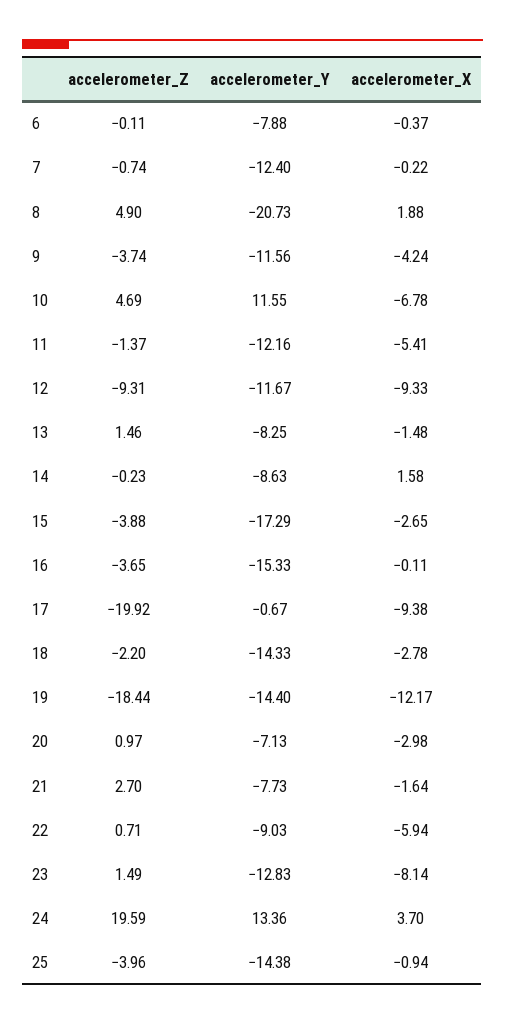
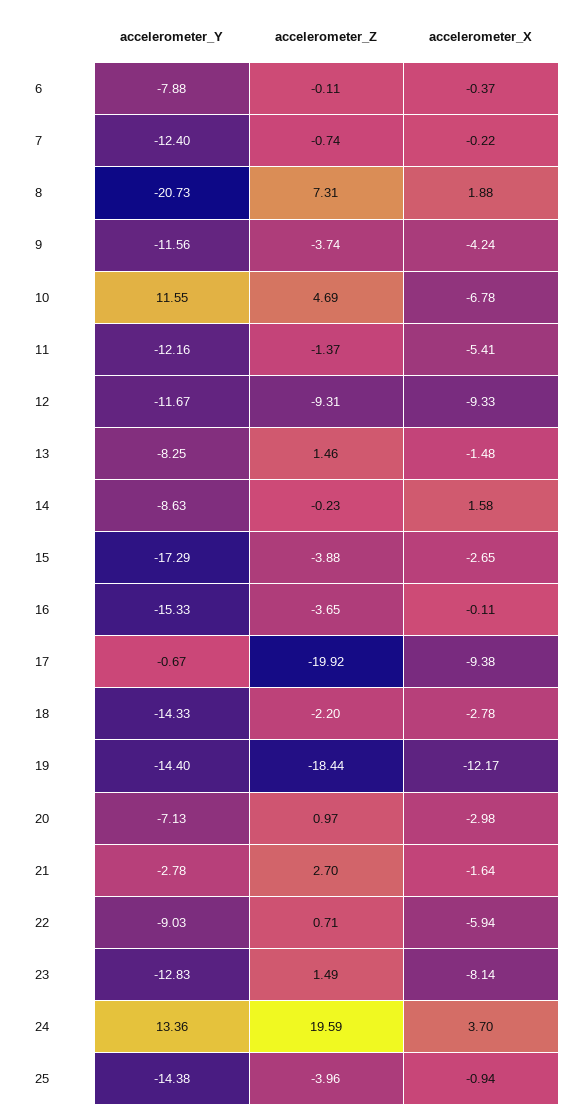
accelerometer_Z, 8: 4.9 -> 7.31
accelerometer_Y, 21: -7.73 -> -2.78

